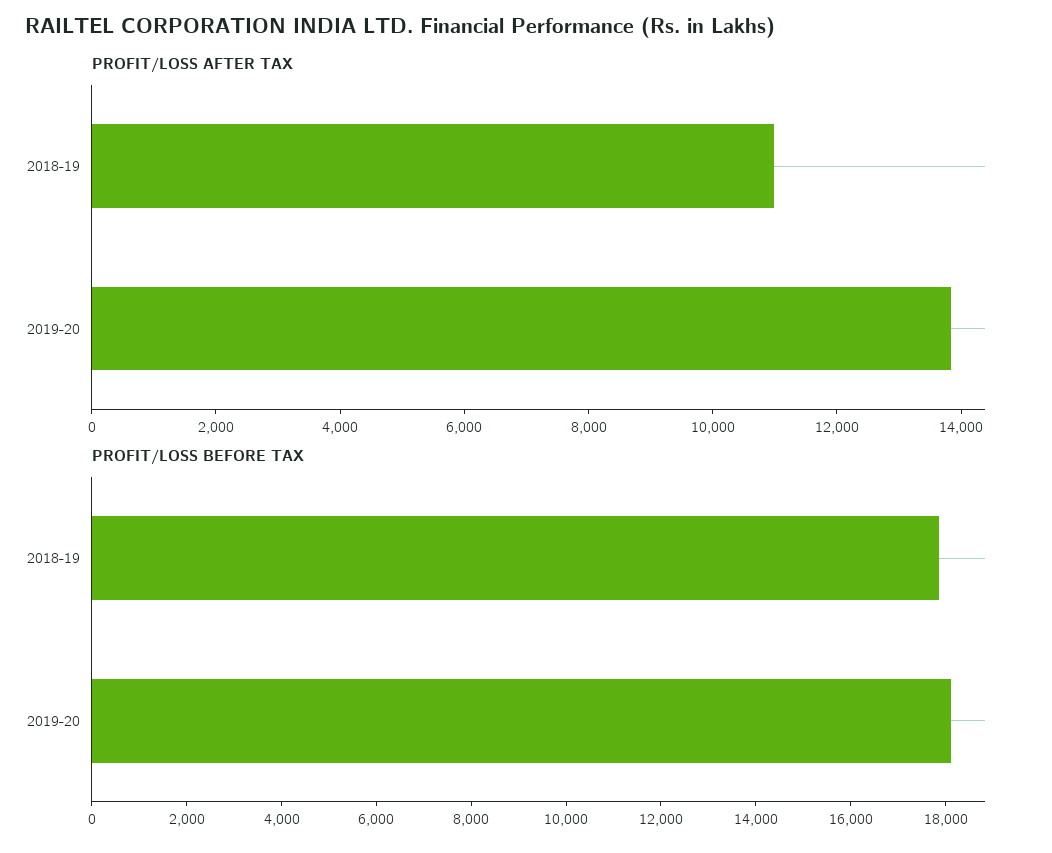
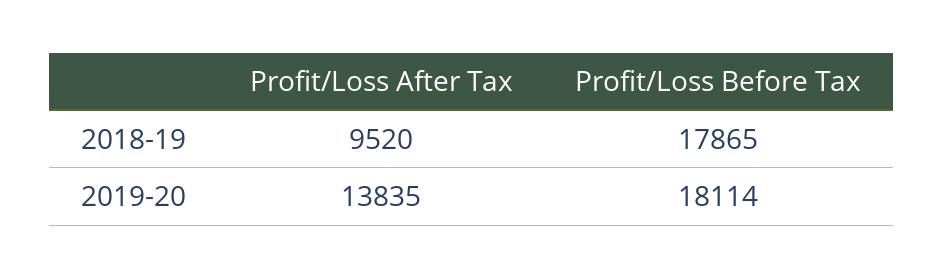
PROFIT/LOSS AFTER TAX, 2018-19: 11000 -> 9520

